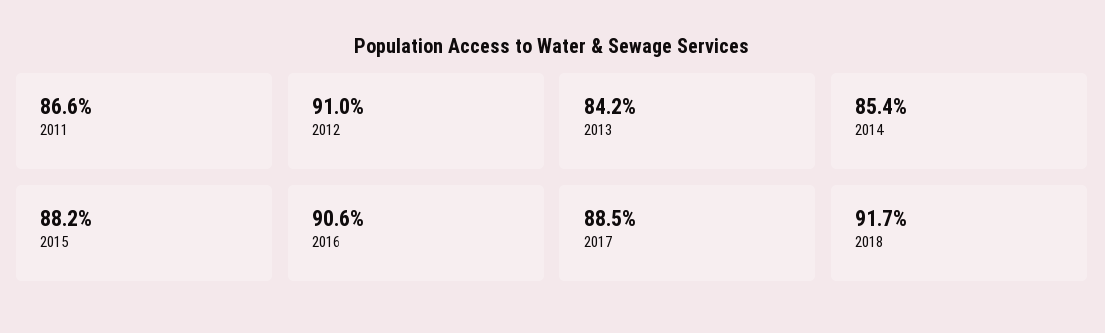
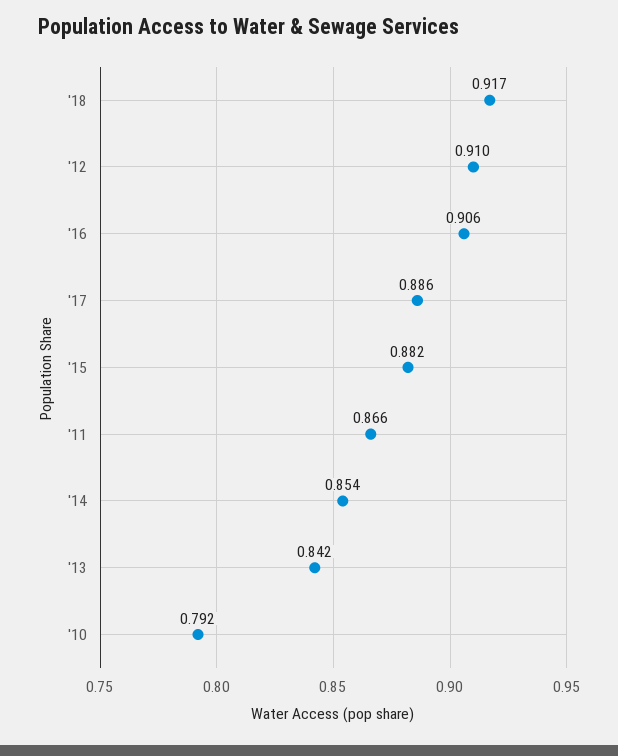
2017: 0.885 -> 0.886
'10: none -> 0.792

